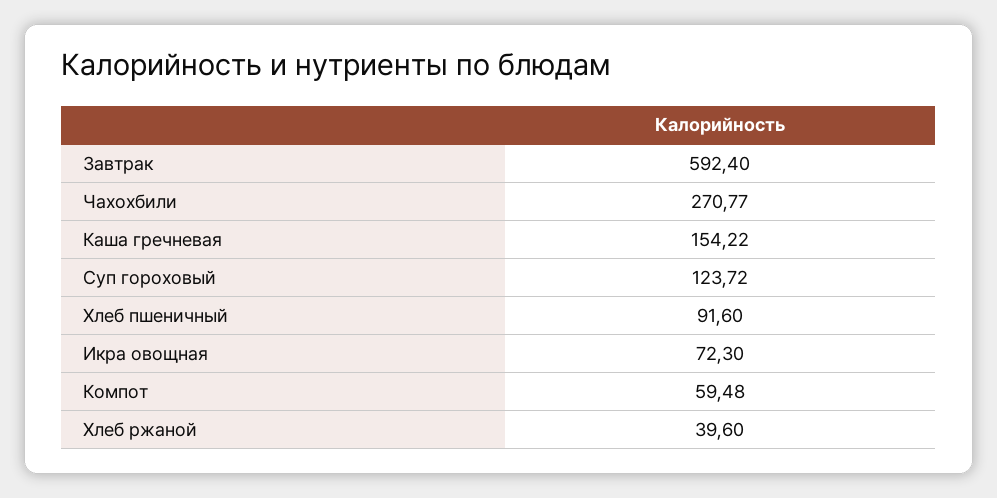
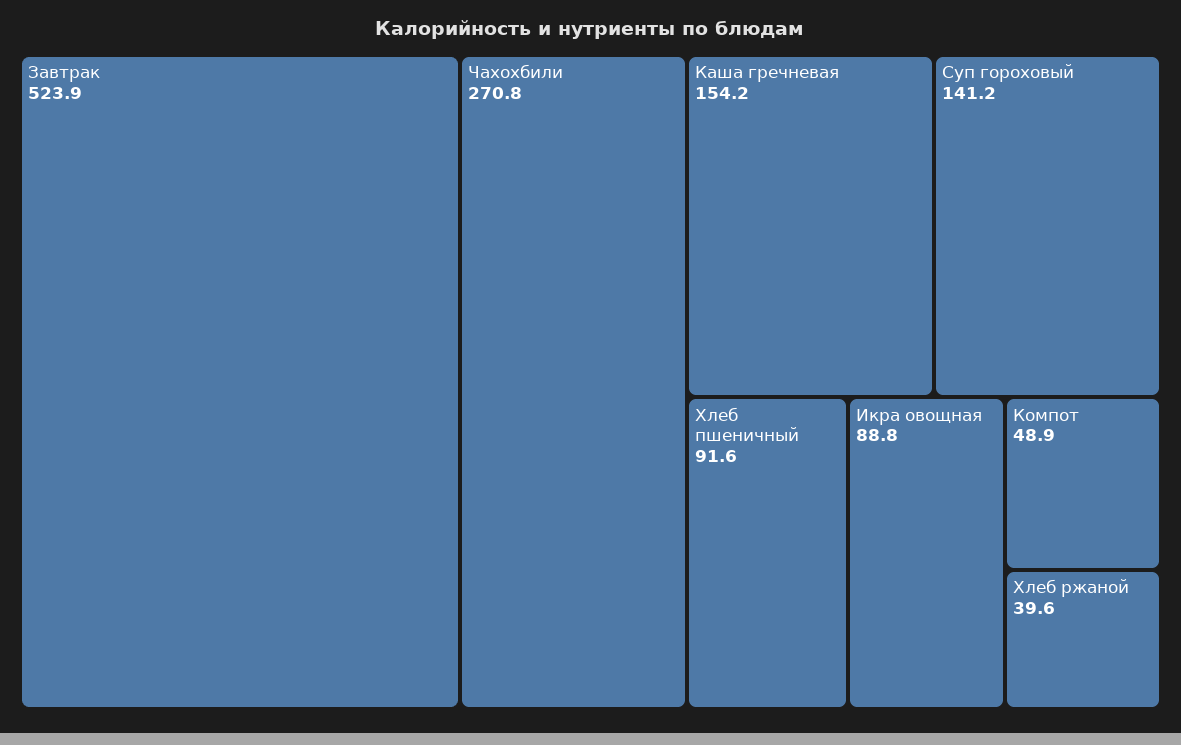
Завтрак: 592.4 -> 523.9
Суп гороховый: 123.72 -> 141.2
Икра овощная: 72.3 -> 88.8
Компот: 59.48 -> 48.9

